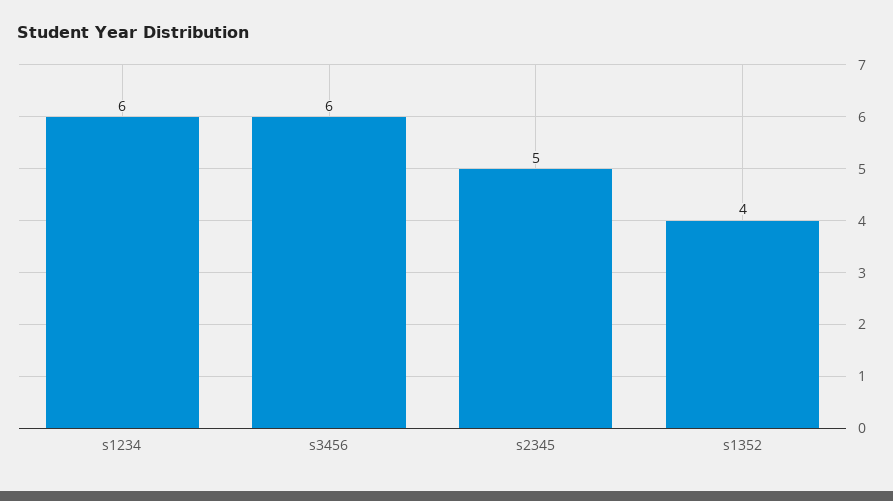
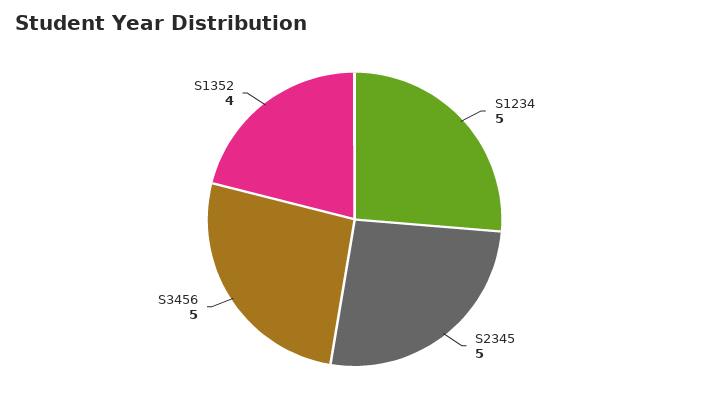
s1234: 6 -> 5
s3456: 6 -> 5

